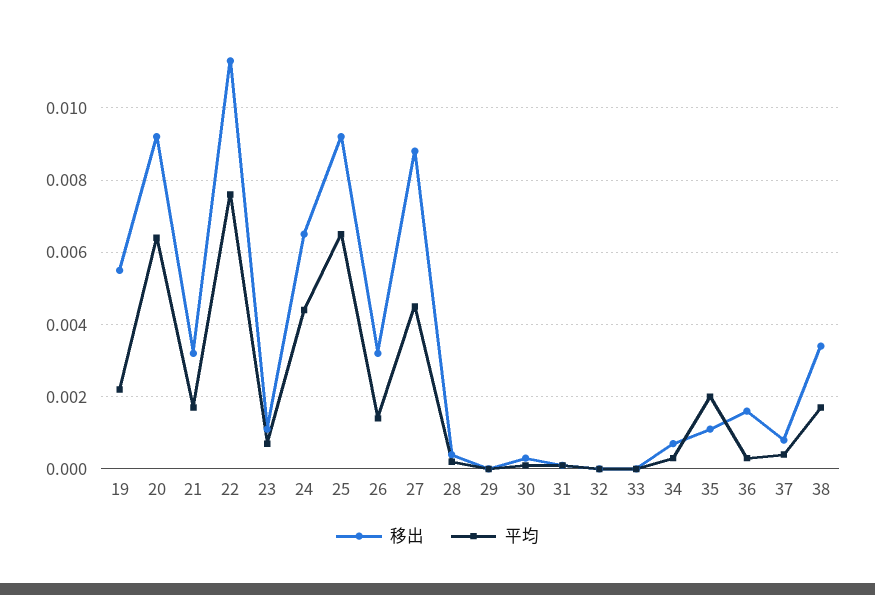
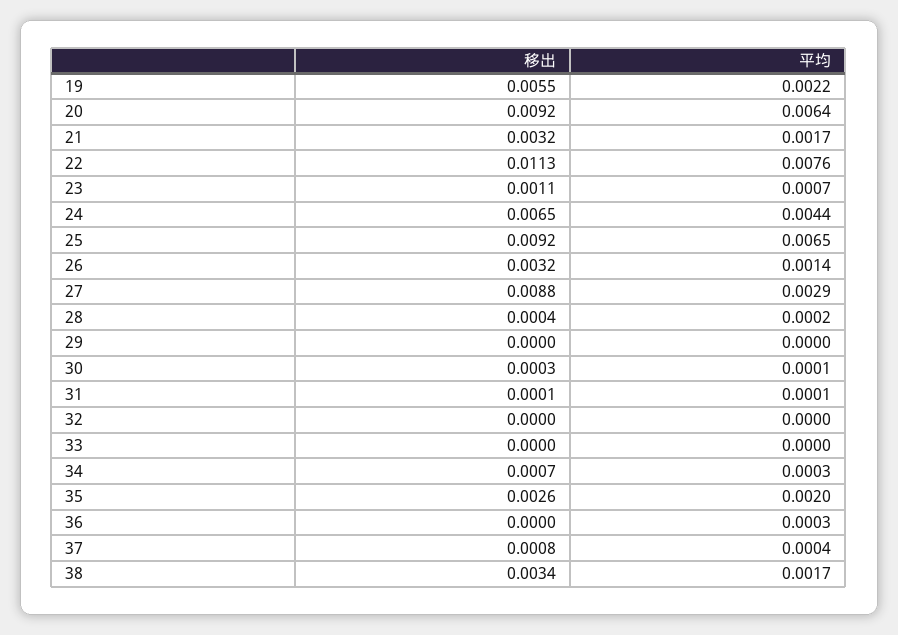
平均, 27: 0.0045 -> 0.0029
移出, 35: 0.001 -> 0.0026
移出, 36: 0.0015 -> 0

